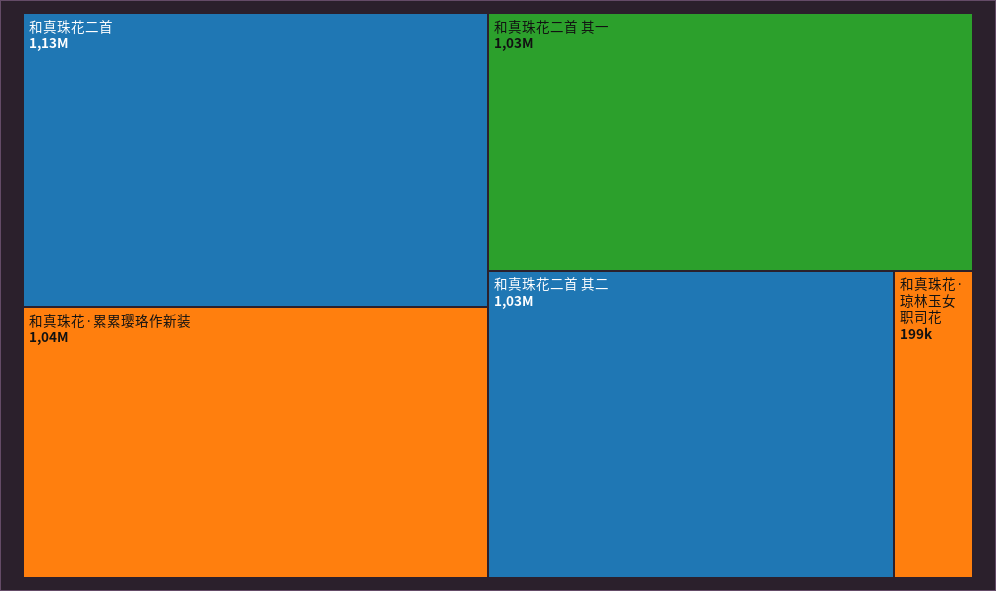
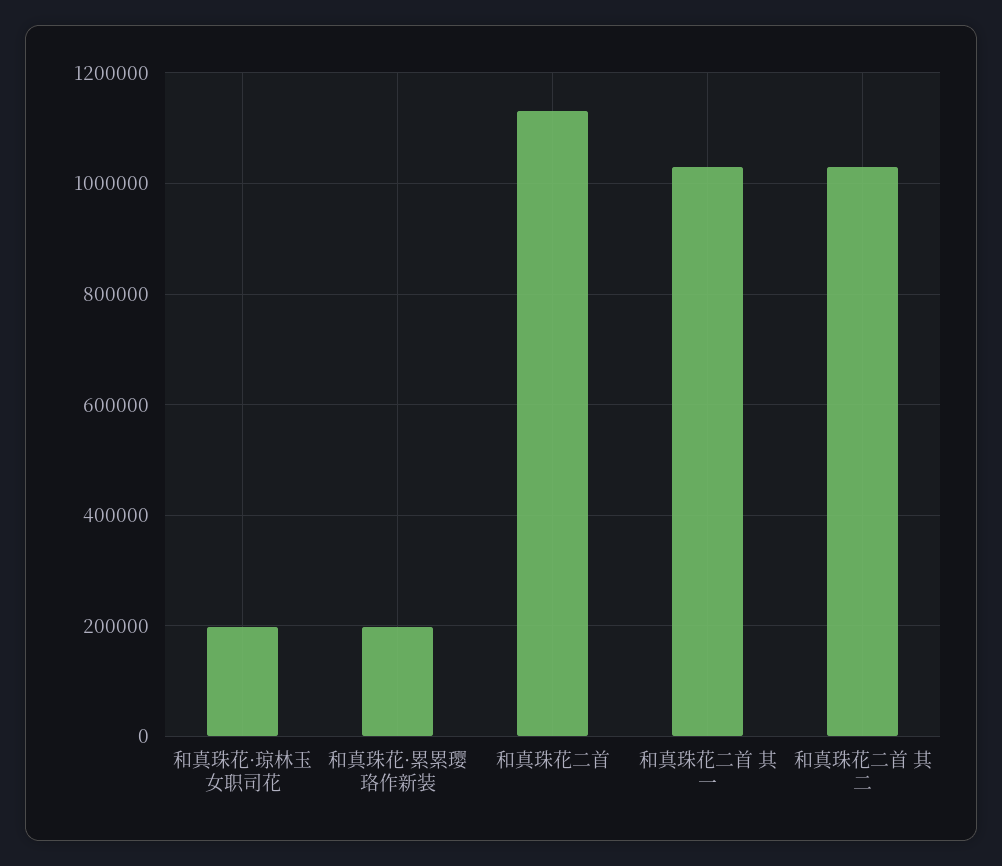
和真珠花·累累璎珞作新装: 1040000 -> 200000

